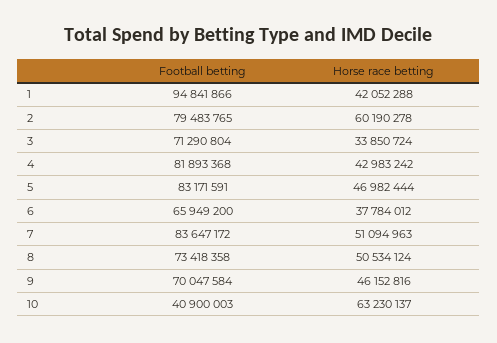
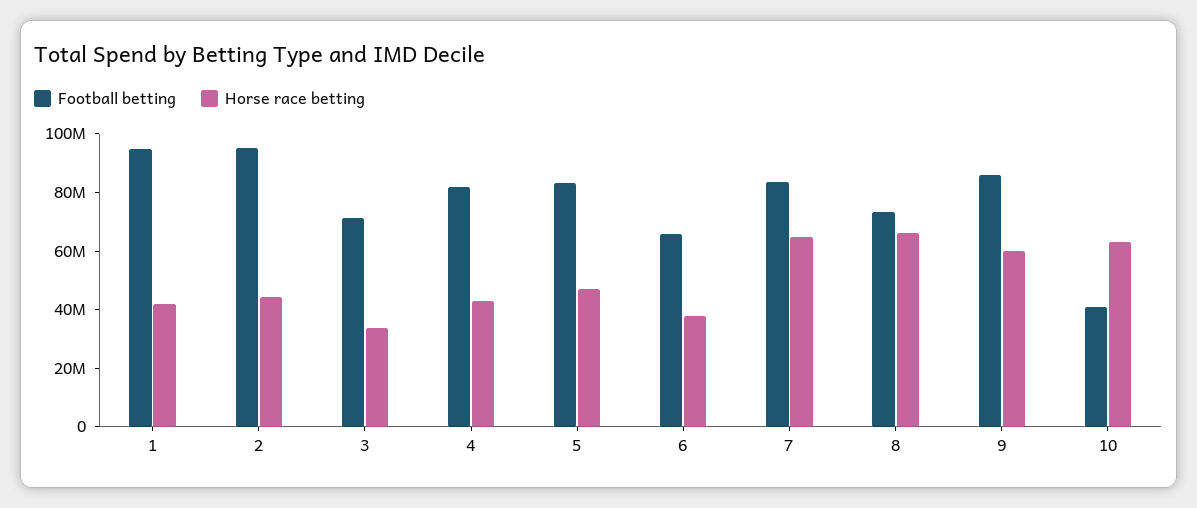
Football betting, 2: 79483765 -> 95000000
Horse race betting, 2: 60190278 -> 45000000
Horse race betting, 7: 51094963 -> 65000000
Horse race betting, 8: 50534124 -> 65000000
Football betting, 9: 70047584 -> 85000000
Horse race betting, 9: 46152816 -> 60000000

